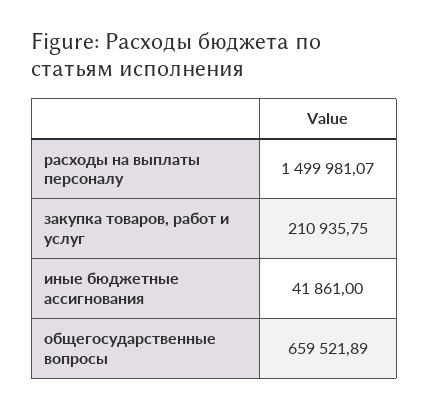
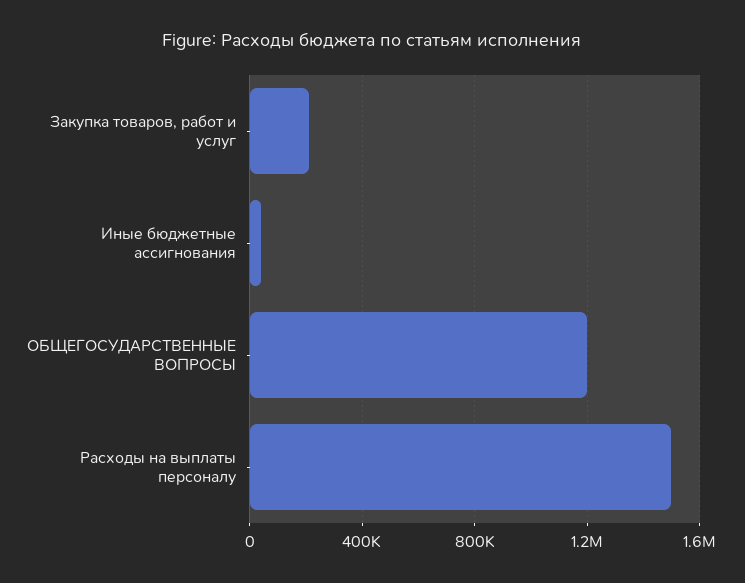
общегосударственные вопросы: 659521.89 -> 1200000

